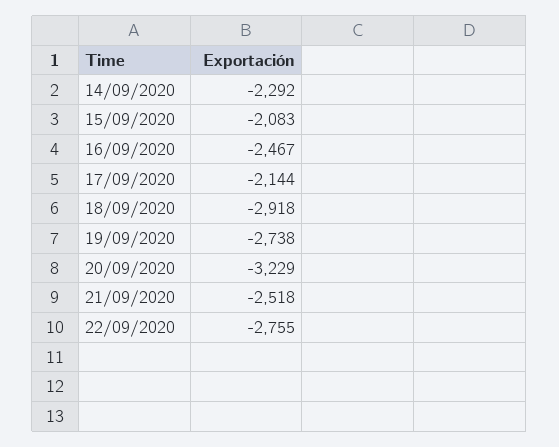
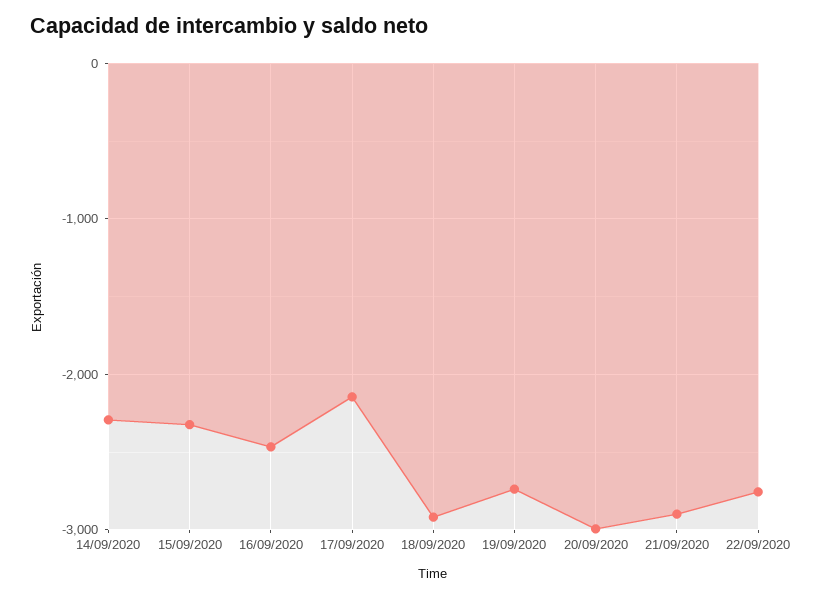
15/09/2020: -2083 -> -2300
20/09/2020: -3229 -> -3000
21/09/2020: -2518 -> -2900

